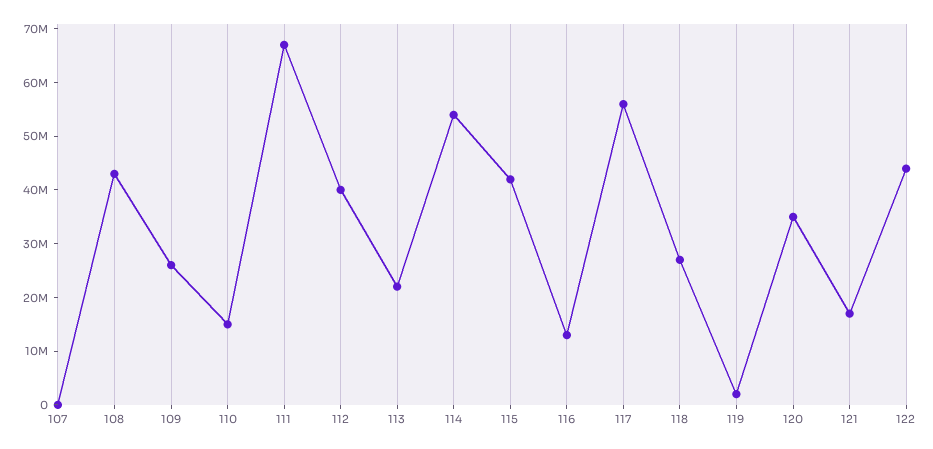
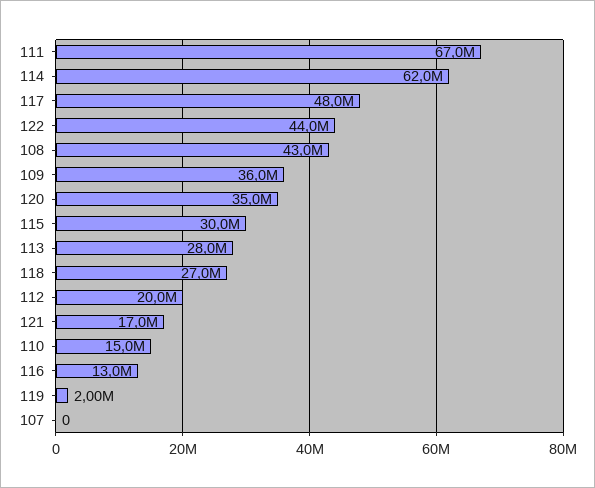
109: 26000000 -> 36000000
112: 40000000 -> 20000000
113: 22000000 -> 28000000
114: 54000000 -> 62000000
115: 42000000 -> 30000000
117: 56000000 -> 48000000

